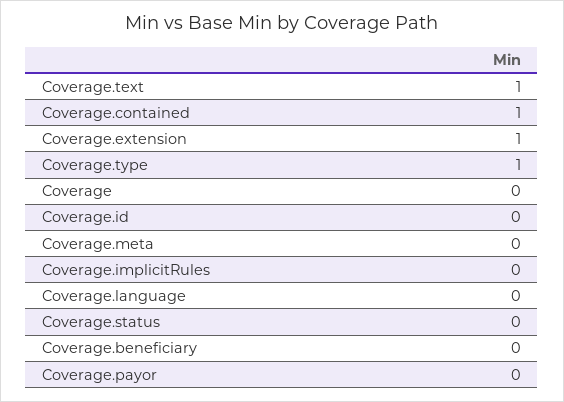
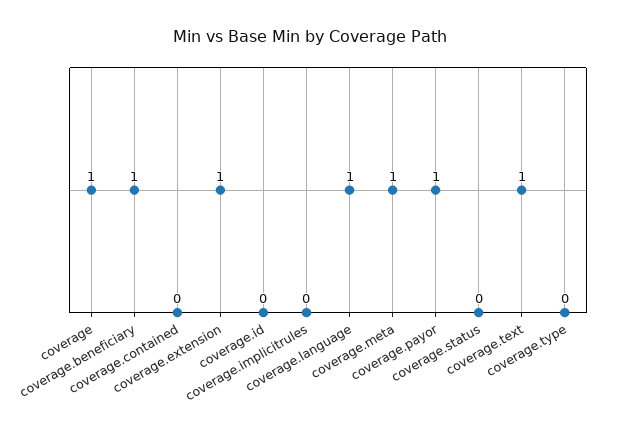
Coverage.contained: 1 -> 0
Coverage.type: 1 -> 0
Coverage: 0 -> 1
Coverage.meta: 0 -> 1
Coverage.language: 0 -> 1
Coverage.beneficiary: 0 -> 1
Coverage.payor: 0 -> 1

